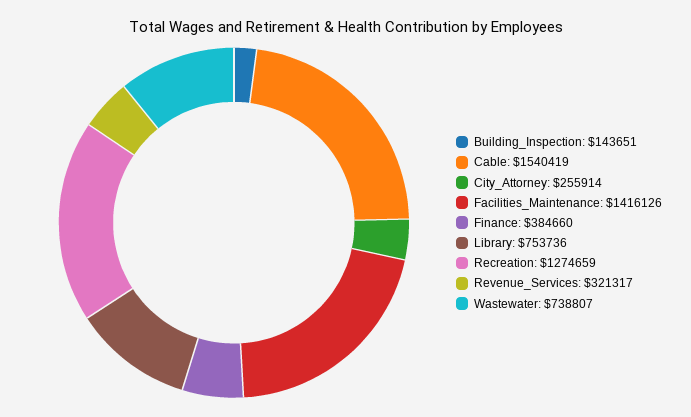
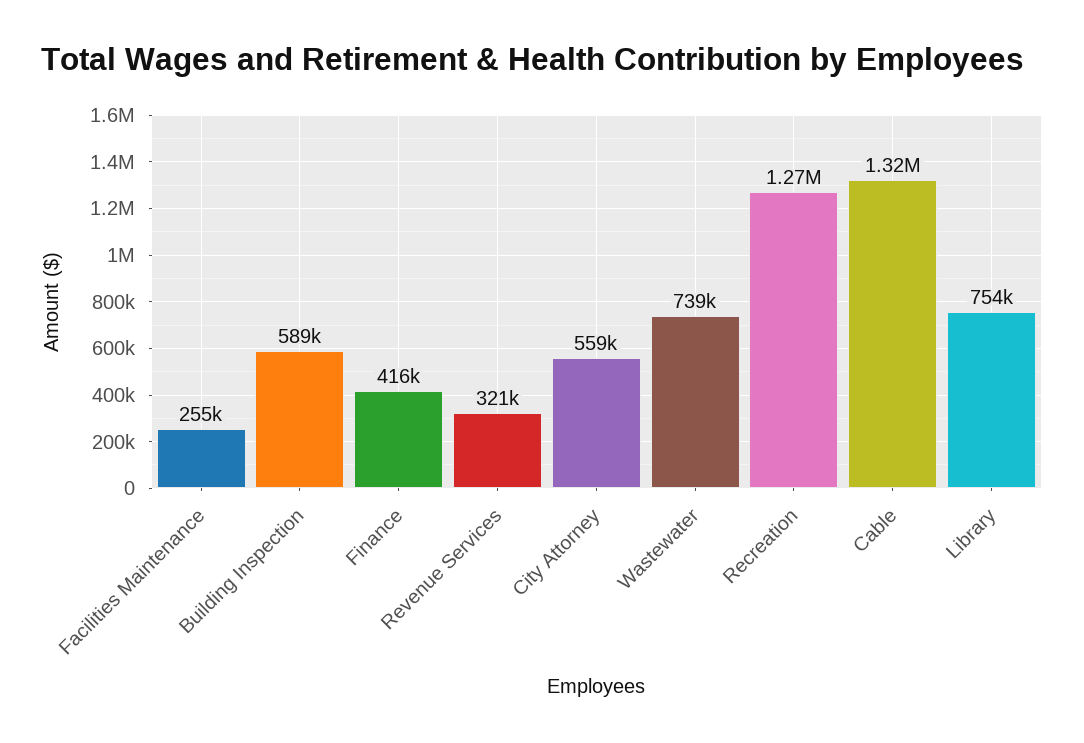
Building_Inspection: 143651 -> 589000
Cable: 1540419 -> 1320000
City_Attorney: 255914 -> 559000
Facilities_Maintenance: 1416126 -> 255000
Finance: 384660 -> 416000

